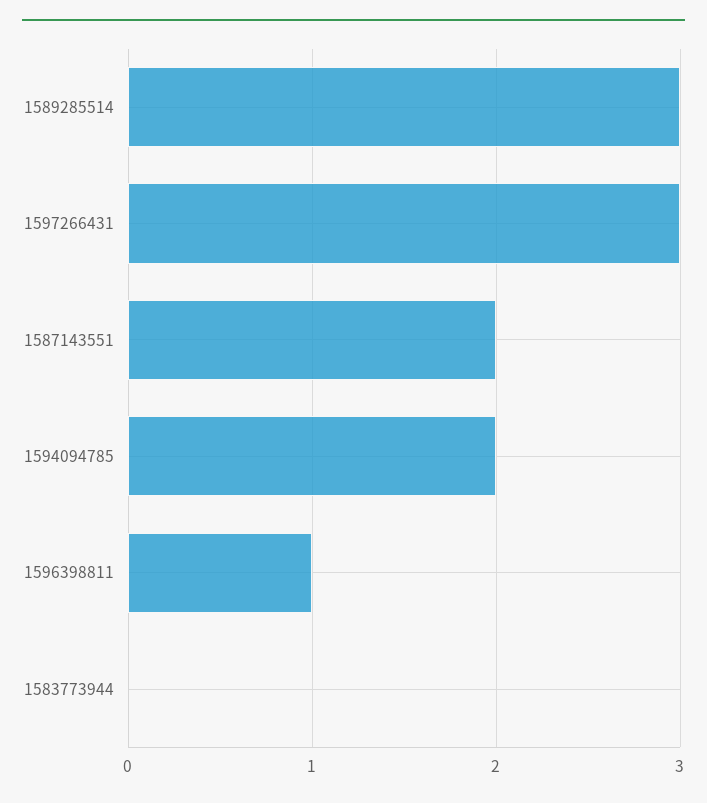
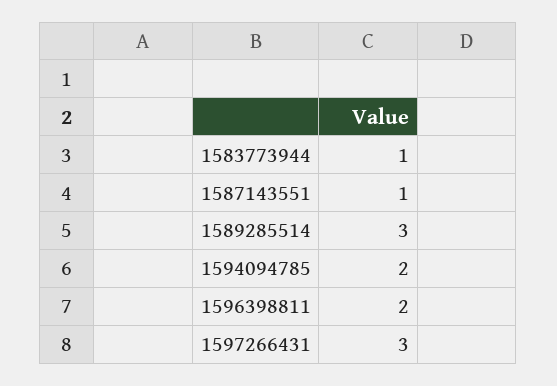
1587143551: 2 -> 1
1596398811: 1 -> 2
1583773944: 0 -> 1

